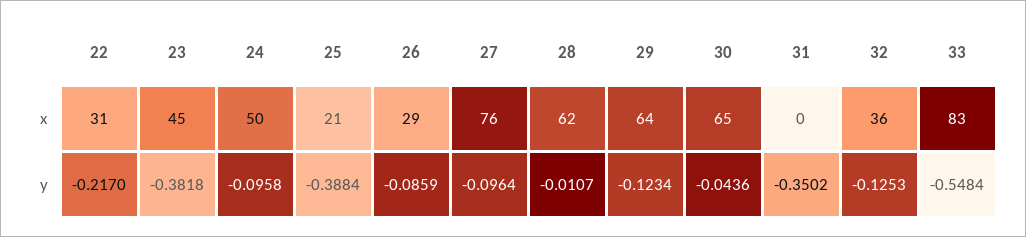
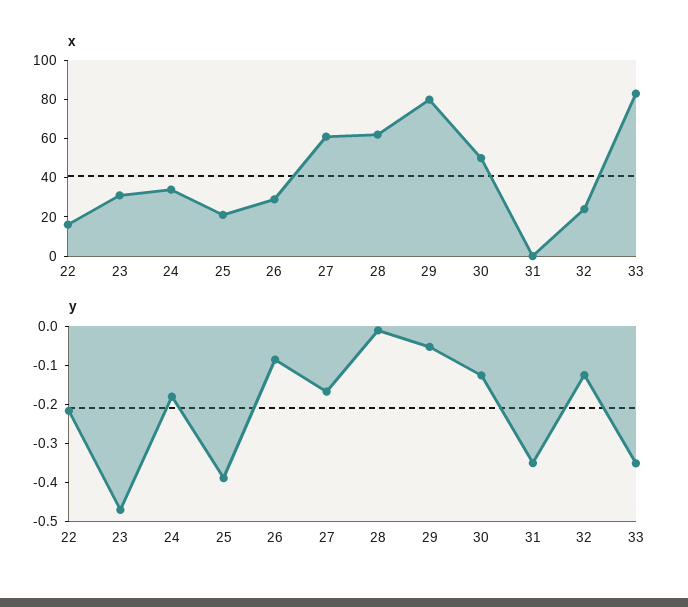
x, 22: 31 -> 15
x, 23: 45 -> 30
x, 24: 50 -> 35
x, 27: 76 -> 60
x, 29: 64 -> 80
x, 30: 65 -> 50
x, 32: 36 -> 25
y, 23: -0.3818 -> -0.475
y, 24: -0.0958 -> -0.175
y, 27: -0.0964 -> -0.175
y, 29: -0.1234 -> -0.05
y, 30: -0.0436 -> -0.125
y, 33: -0.5484 -> -0.35

